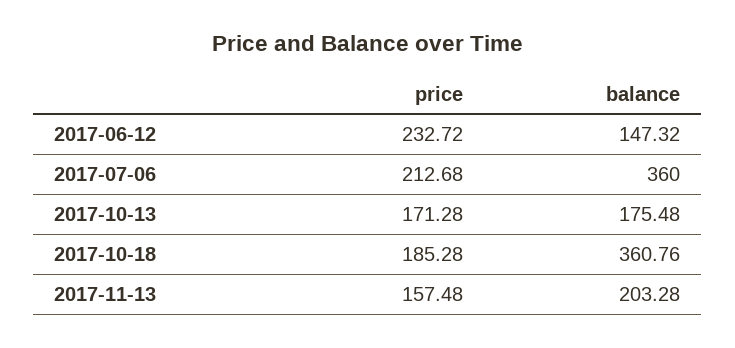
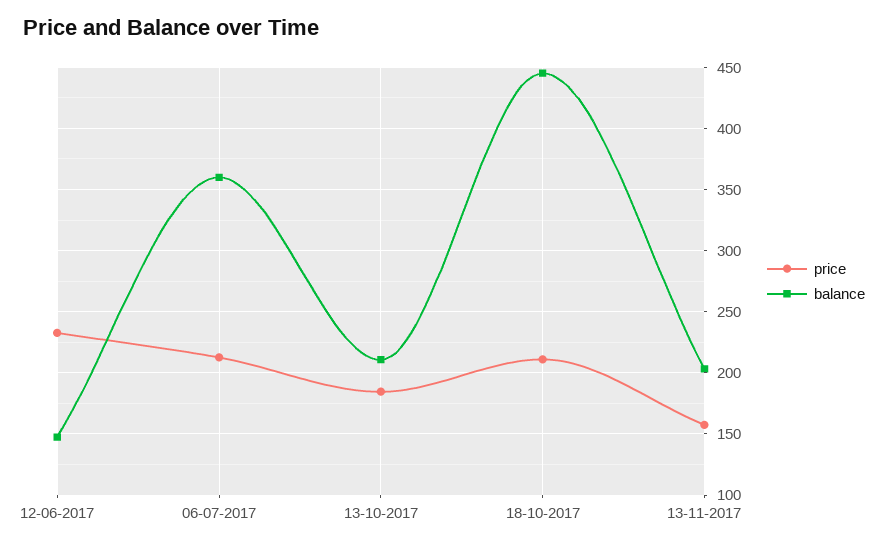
price, 2017-10-13: 171.28 -> 185
balance, 2017-10-13: 175.48 -> 210
price, 2017-10-18: 185.28 -> 210
balance, 2017-10-18: 360.76 -> 445

